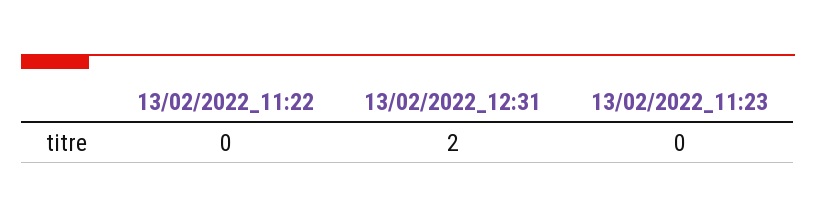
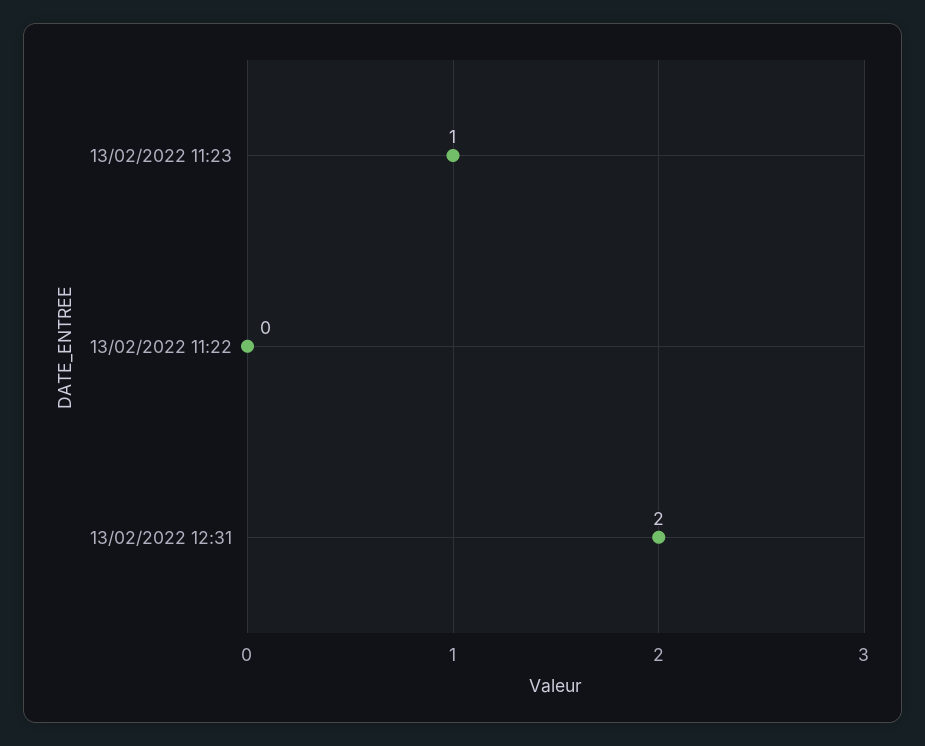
13/02/2022_11:23: 0 -> 1

